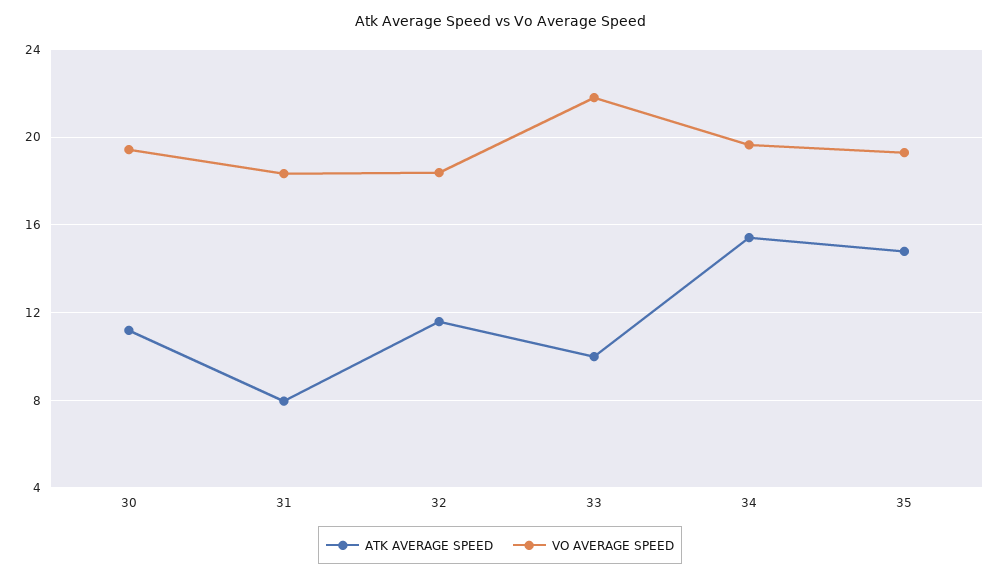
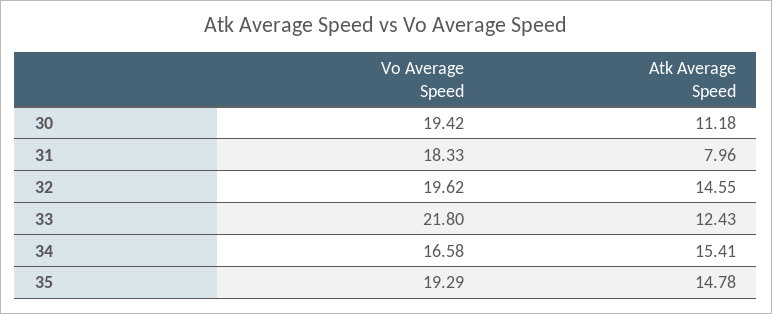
ATK AVERAGE SPEED, 32: 11.5 -> 14.55
VO AVERAGE SPEED, 32: 18.5 -> 19.62
ATK AVERAGE SPEED, 33: 10 -> 12.43
VO AVERAGE SPEED, 34: 19.5 -> 16.58

